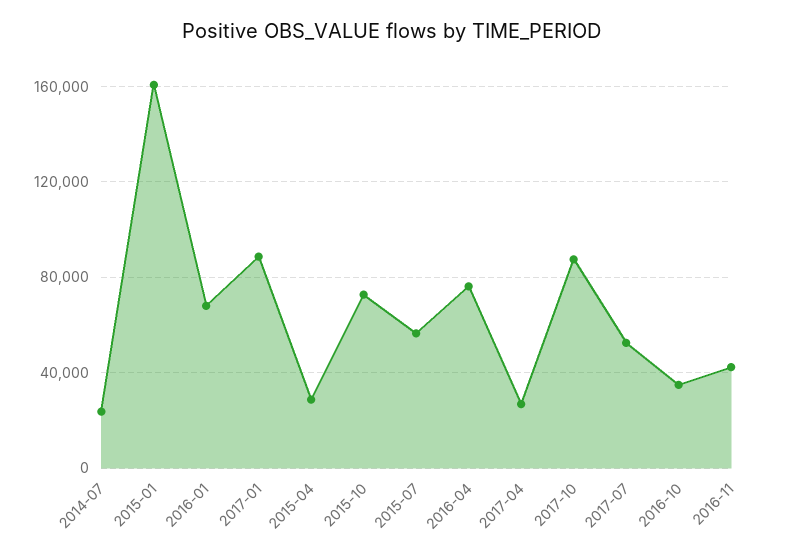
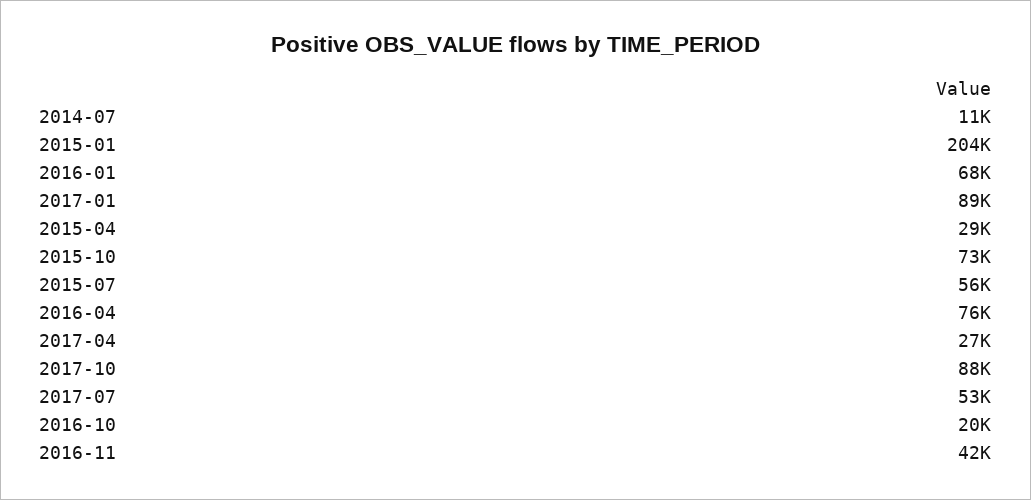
2014-07: 25000 -> 11000
2015-01: 160000 -> 204000
2016-10: 35000 -> 20000

